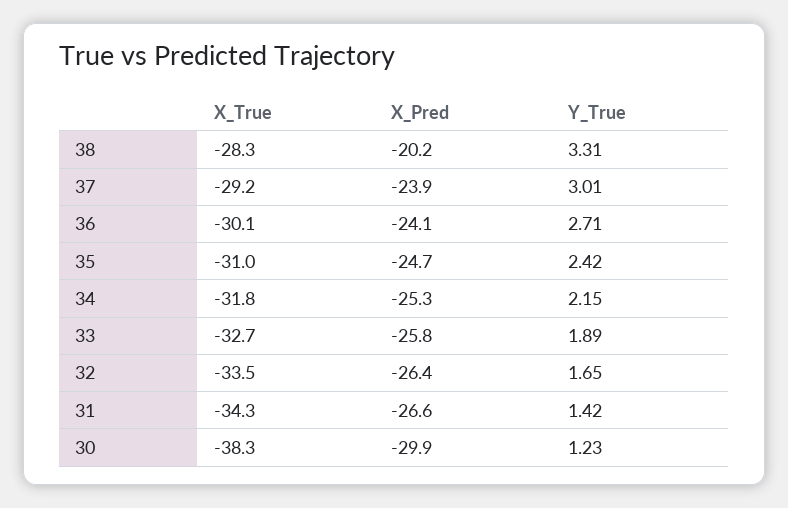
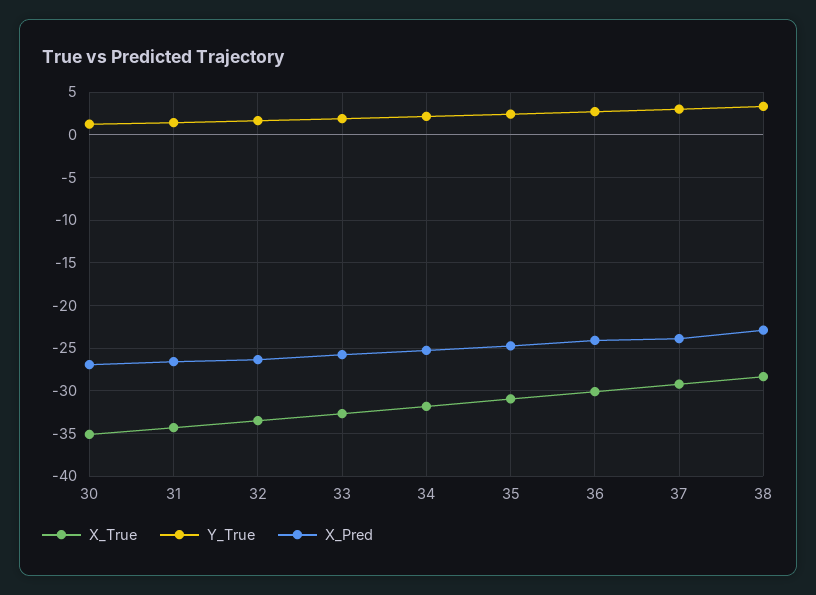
X_Pred, 38: -20.2 -> -23
X_True, 30: -38.3 -> -35
X_Pred, 30: -29.9 -> -27

